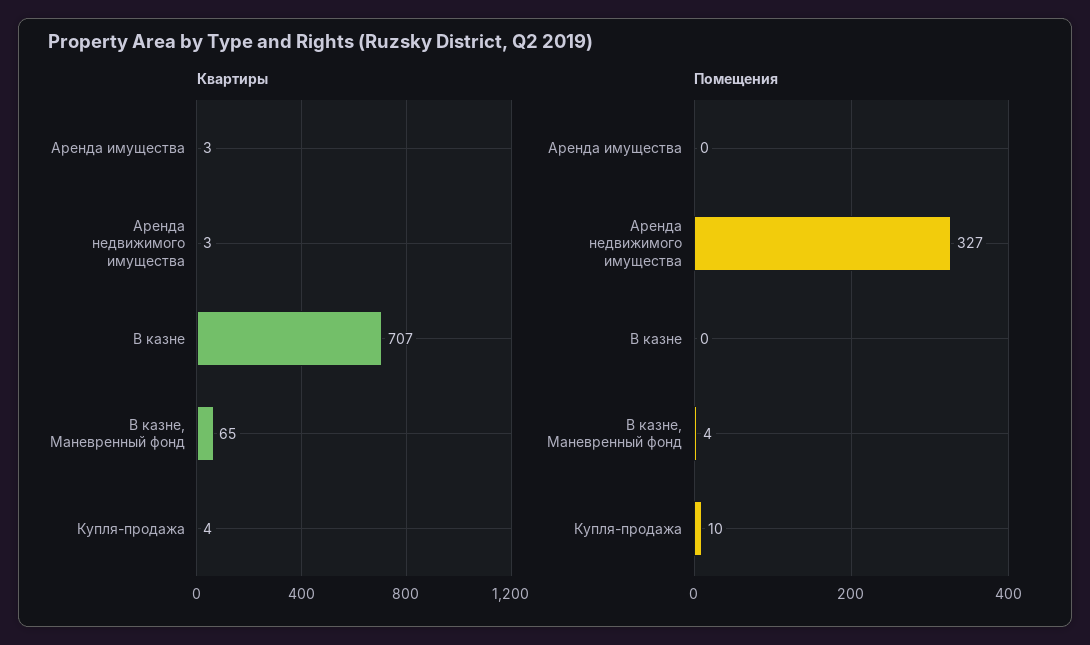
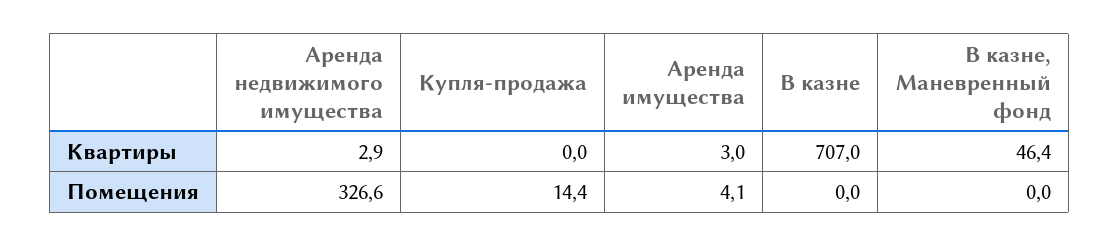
Квартиры, В казне, Маневренный фонд: 65 -> 46.4
Квартиры, Купля-продажа: 4 -> 0
Помещения, Аренда имущества: 0 -> 4.1
Помещения, В казне, Маневренный фонд: 4 -> 0
Помещения, Купля-продажа: 10 -> 14.4

